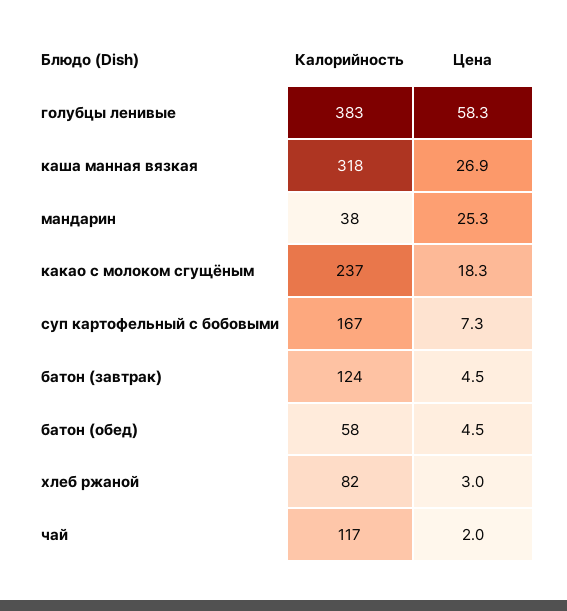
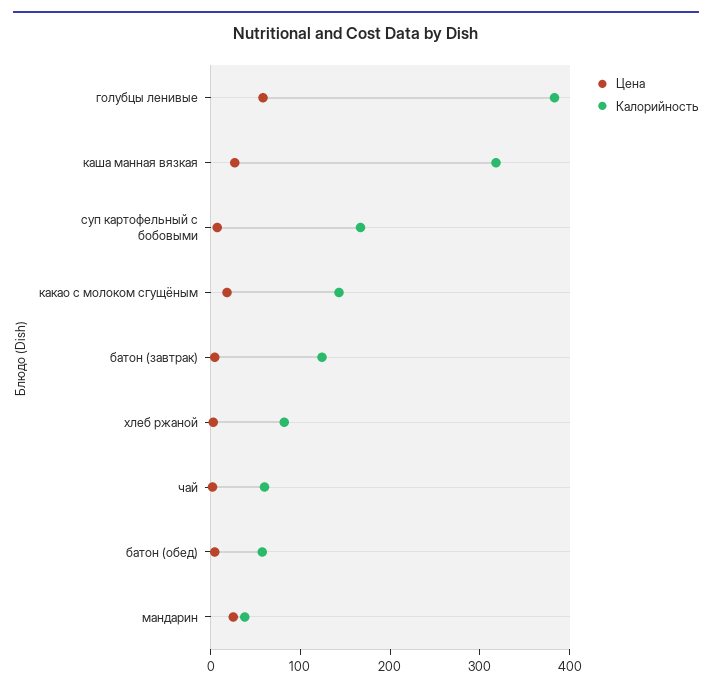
Калорийность, какао с молоком сгущёным: 237 -> 140
Калорийность, чай: 117 -> 60

